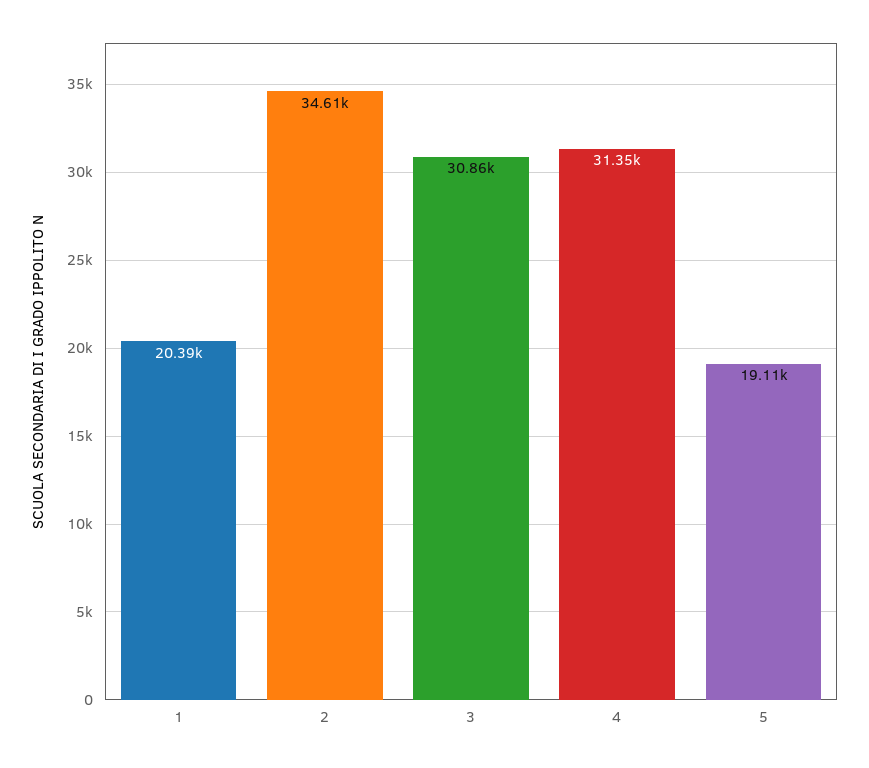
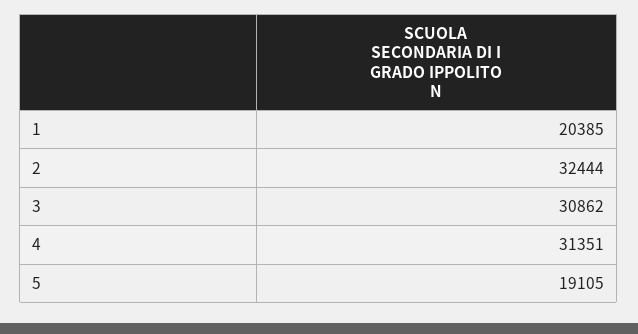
2: 34610 -> 32444

